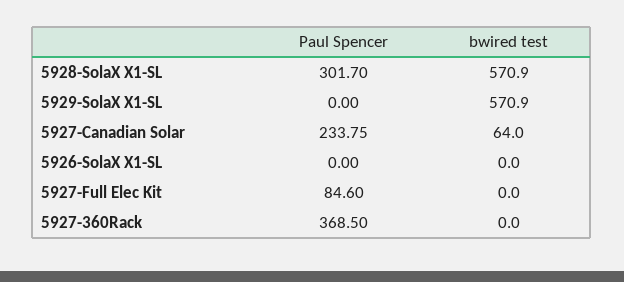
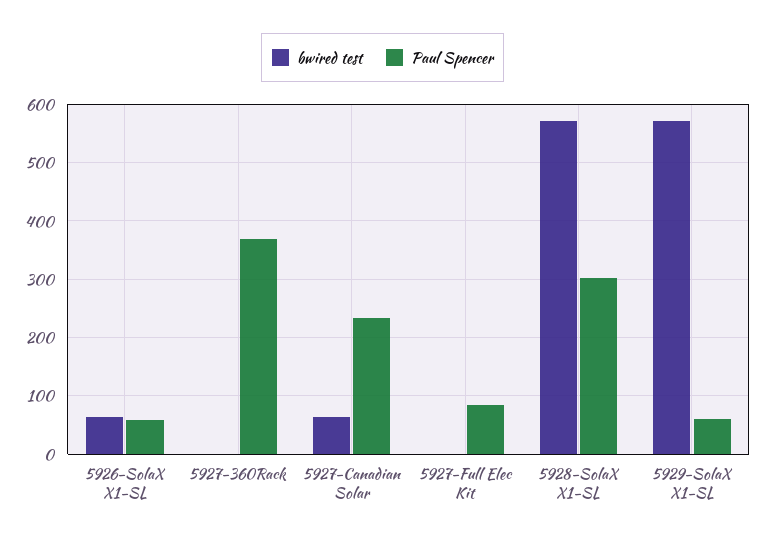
Paul Spencer, 5929-SolaX X1-SL: 0 -> 60
Paul Spencer, 5926-SolaX X1-SL: 0 -> 60
bwired test, 5926-SolaX X1-SL: 0 -> 60

